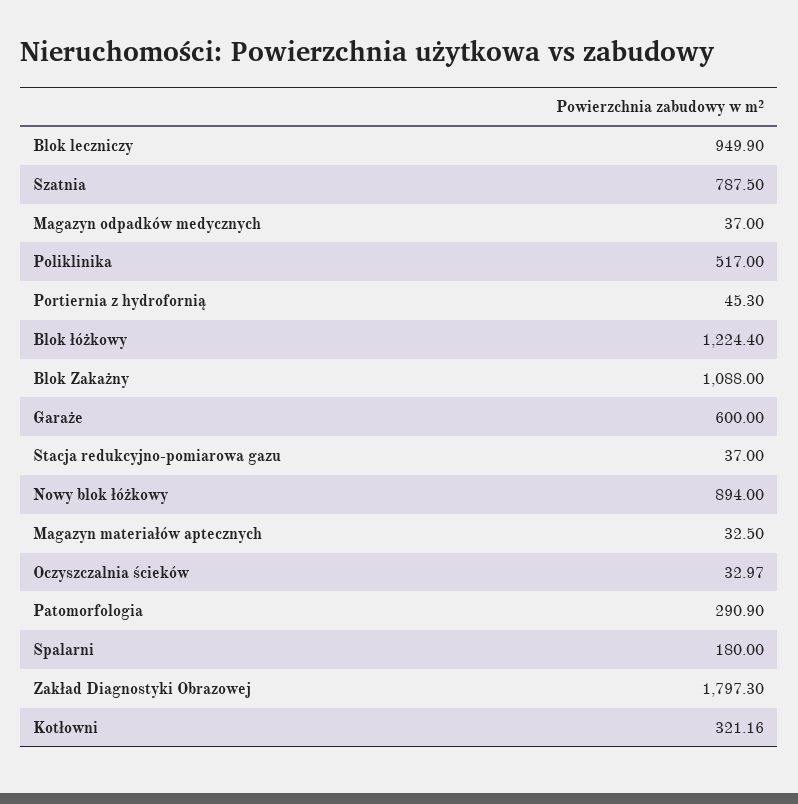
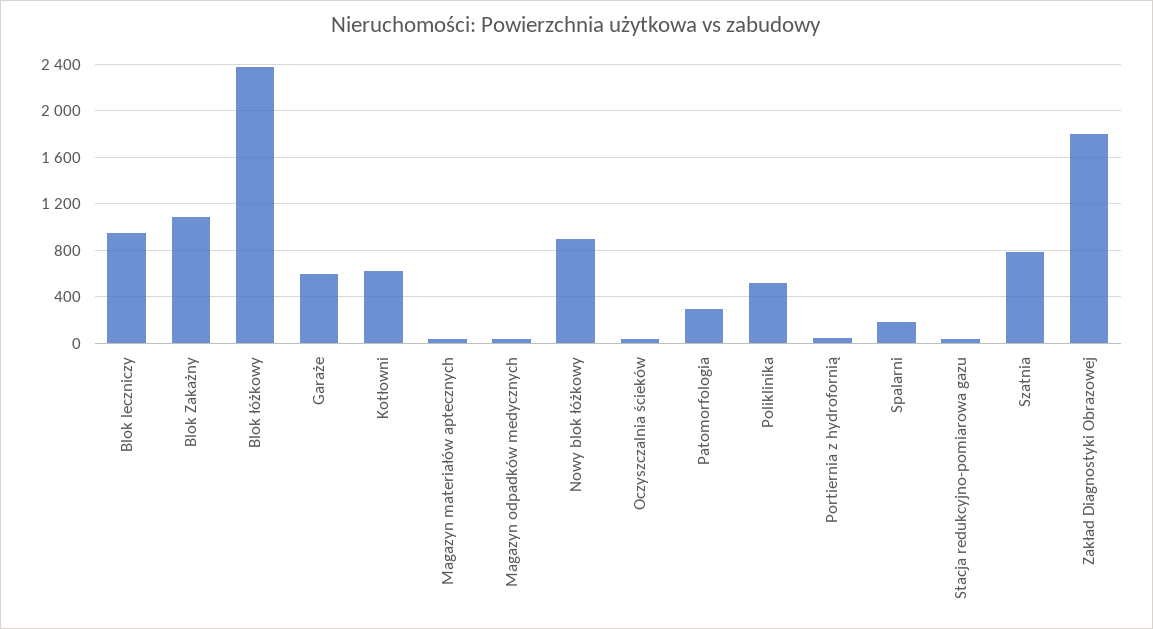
Blok łóżkowy: 1224.4 -> 2400
Kotłowni: 321.16 -> 600

